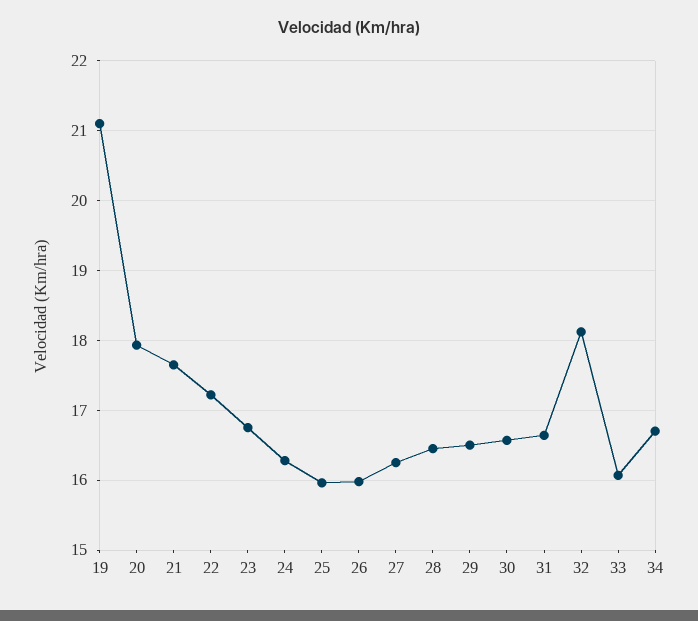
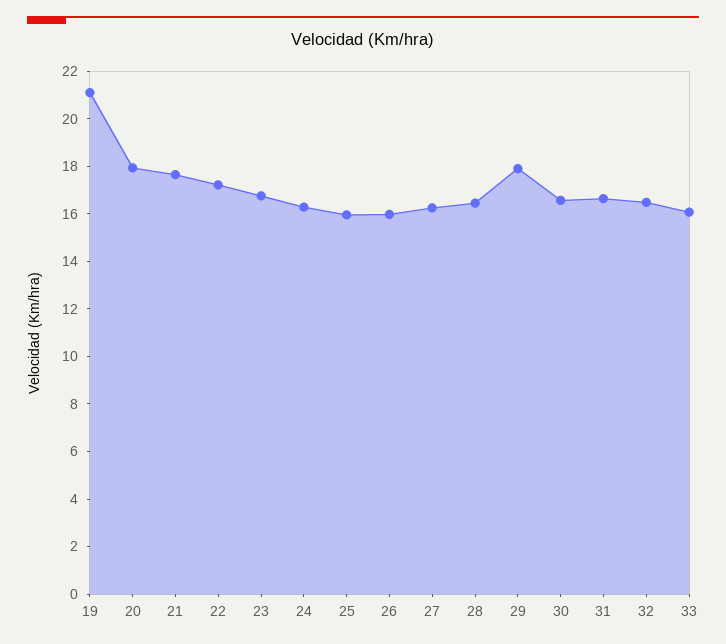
29: 16.5 -> 18
32: 18.1 -> 16.5
34: 16.7 -> none

